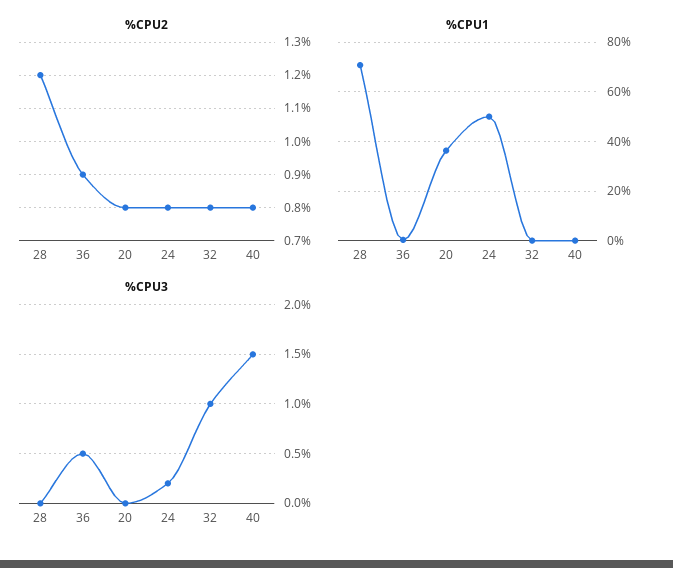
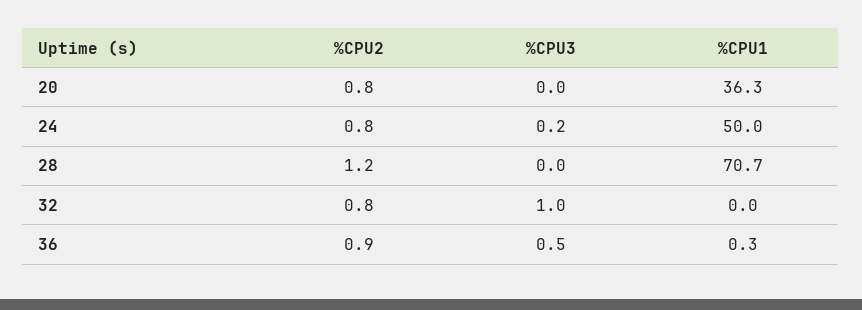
%CPU2, 40: 0.8 -> none
%CPU1, 40: 0 -> none
%CPU3, 40: 1.5 -> none

